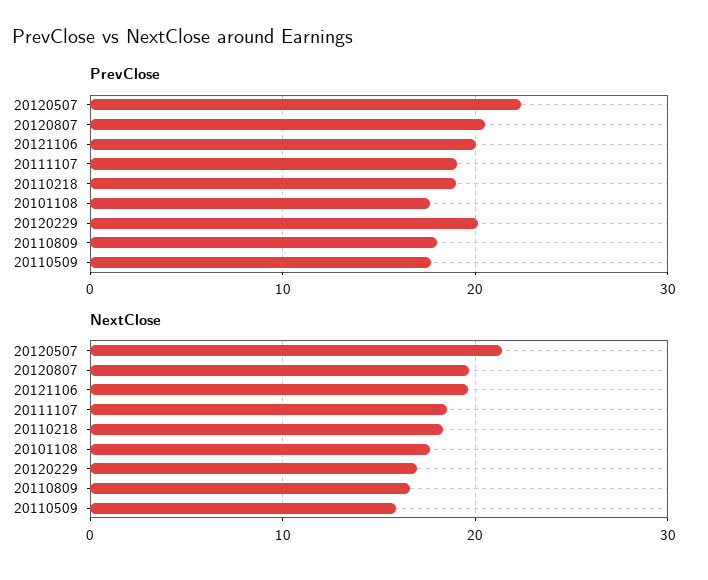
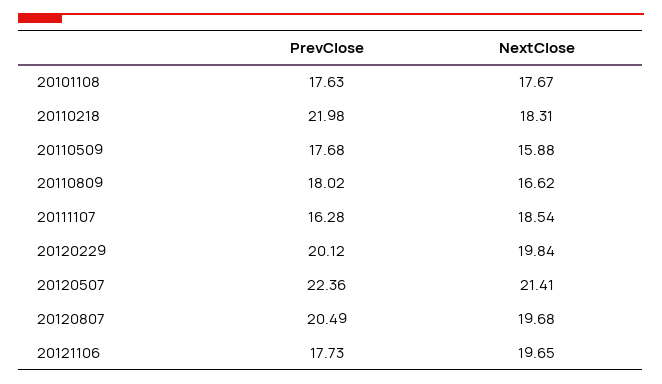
PrevClose, 20121106: 20 -> 17.73
PrevClose, 20111107: 19 -> 16.28
PrevClose, 20110218: 19 -> 21.98
NextClose, 20120229: 17 -> 19.84

